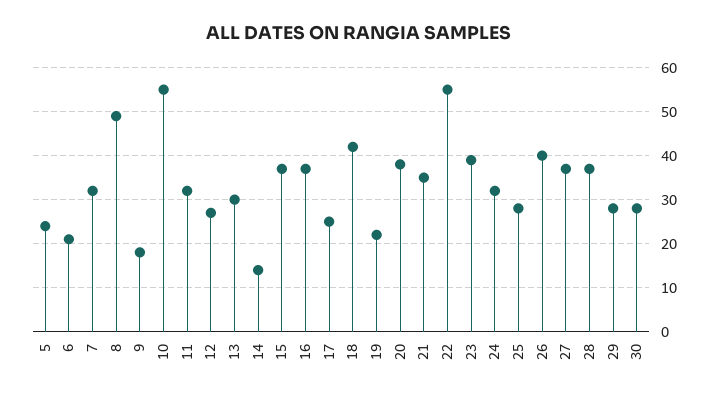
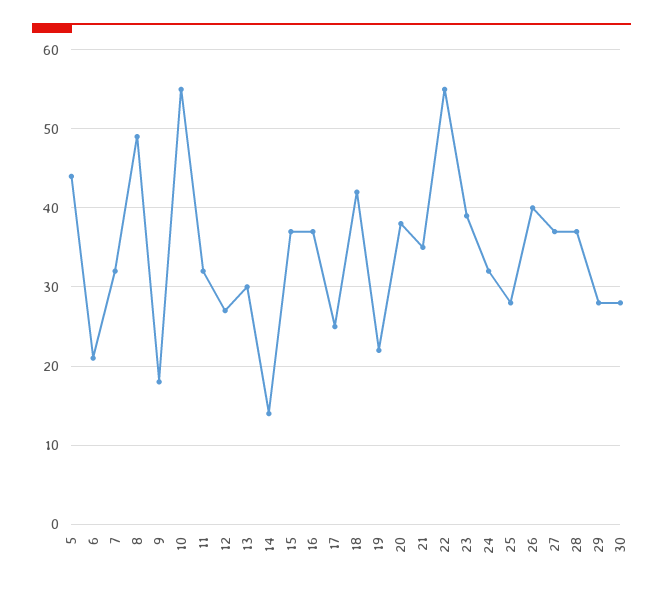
5: 25 -> 44

